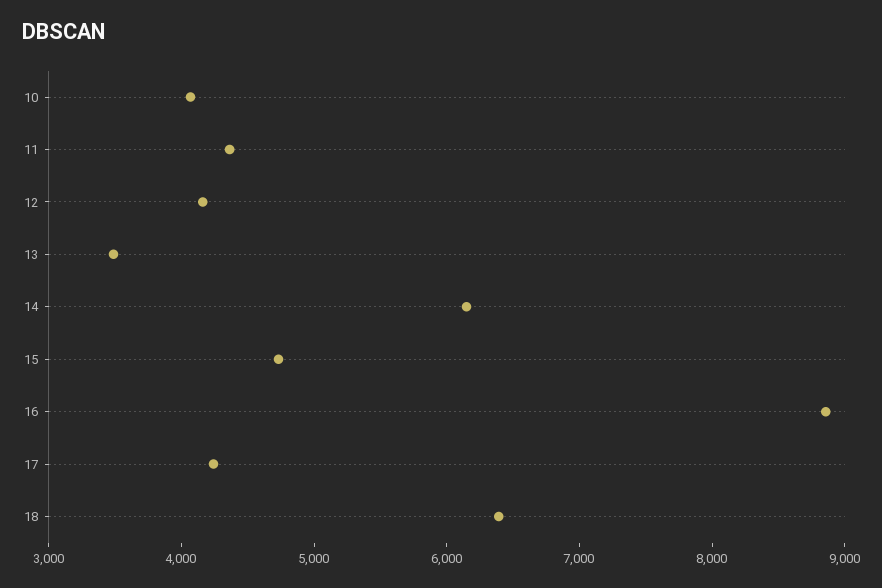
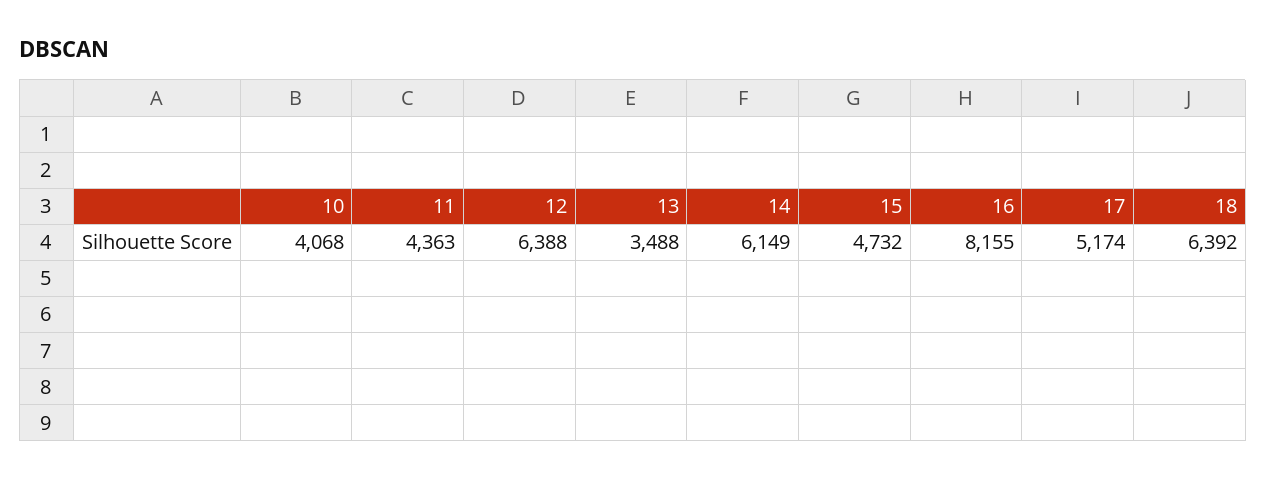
12: 4200 -> 6388
16: 8800 -> 8155
17: 4200 -> 5174

